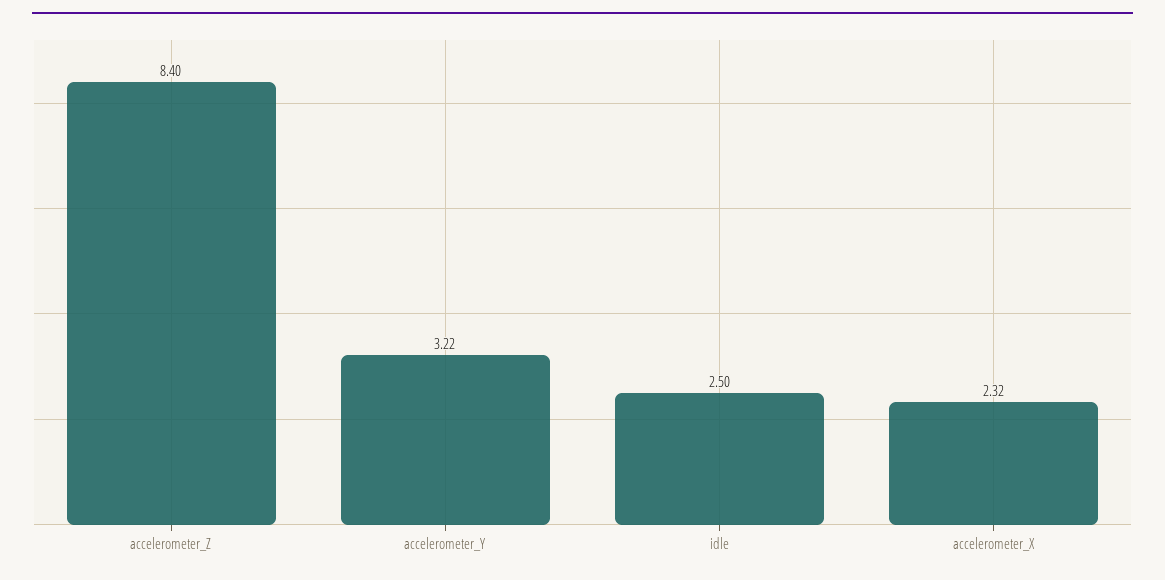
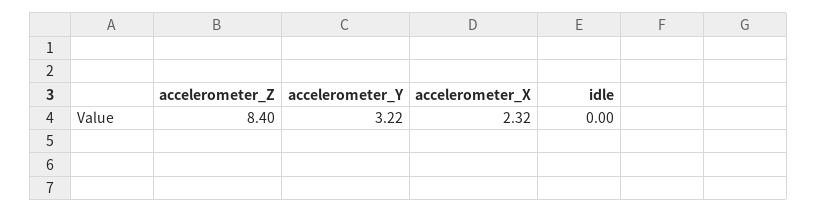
idle: 2.5 -> 0

